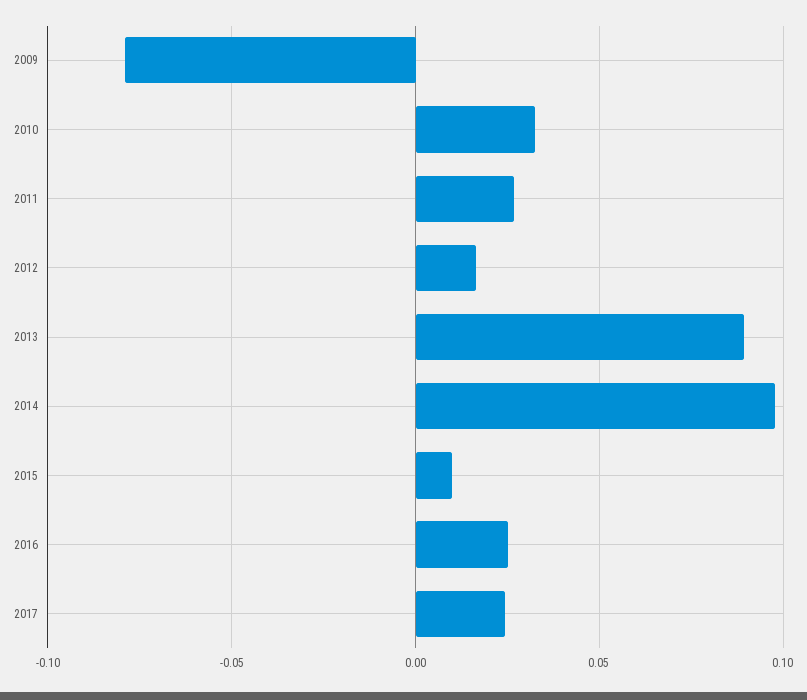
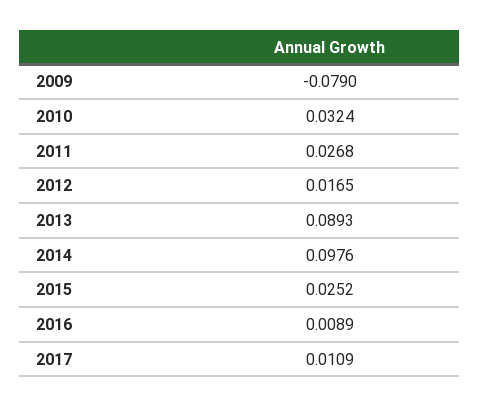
2015: 0.01 -> 0.0252
2016: 0.025 -> 0.0089
2017: 0.025 -> 0.0109

